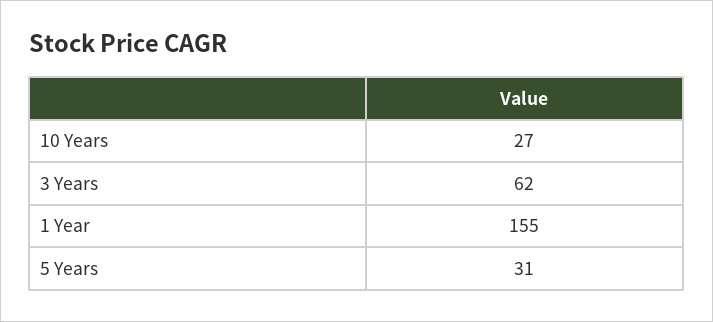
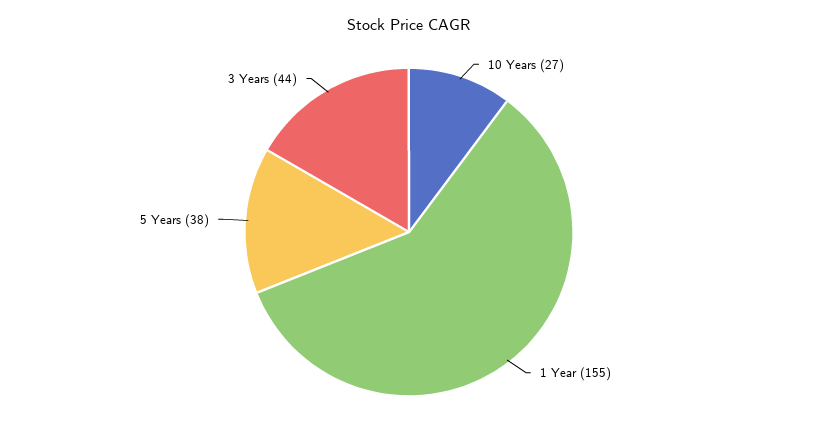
3 Years: 62 -> 44
5 Years: 31 -> 38

